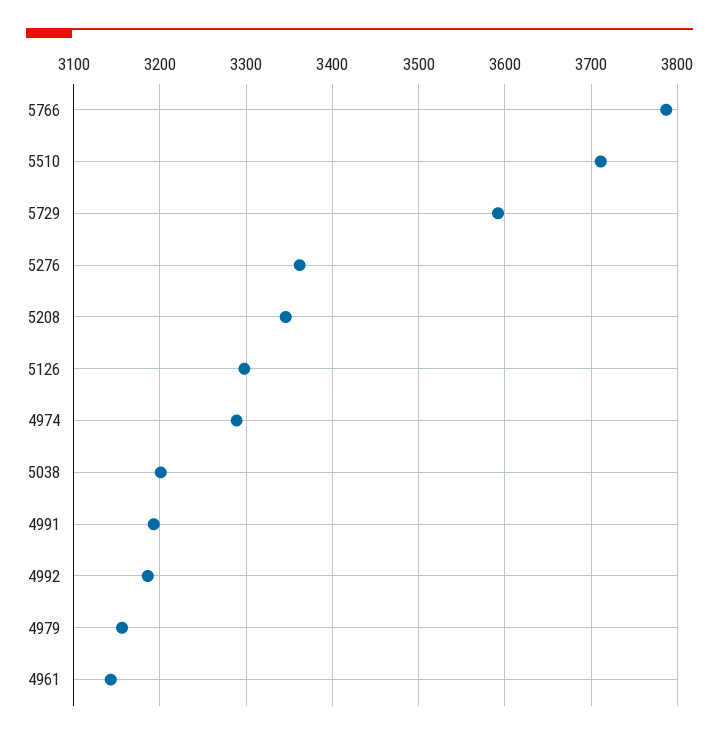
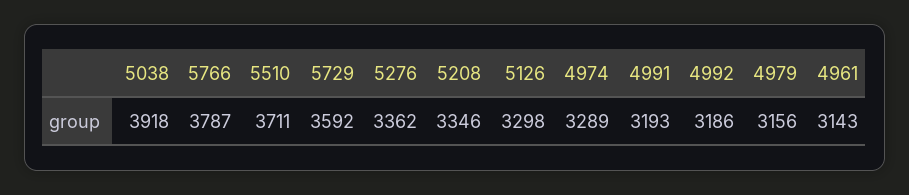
5038: 3200 -> 3918

